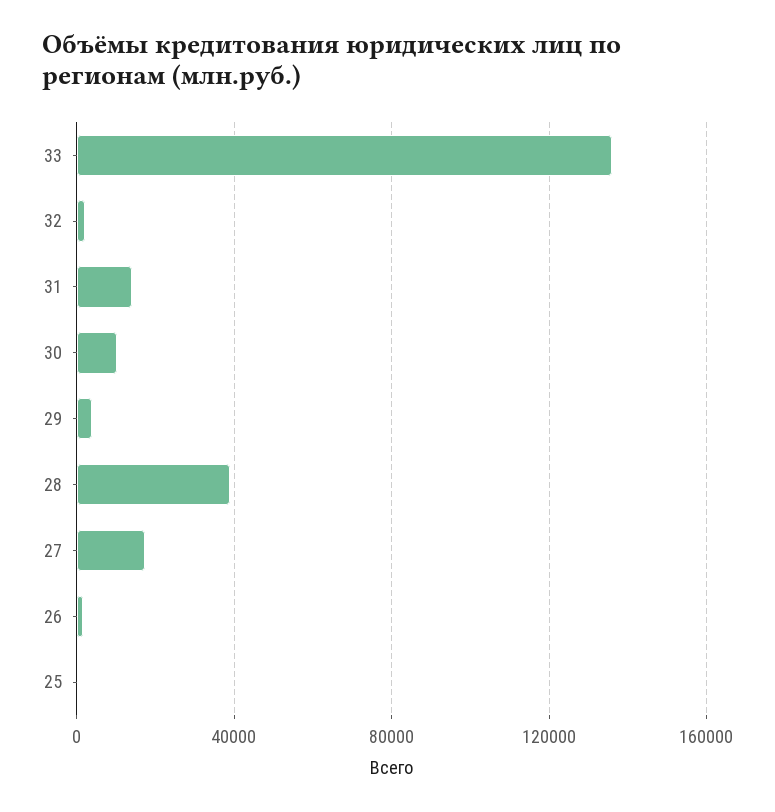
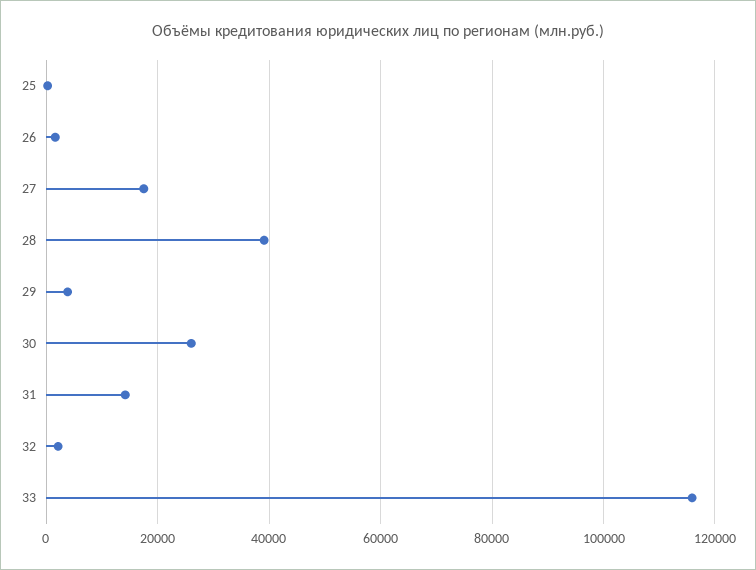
33: 135000 -> 116000
30: 10000 -> 26000

